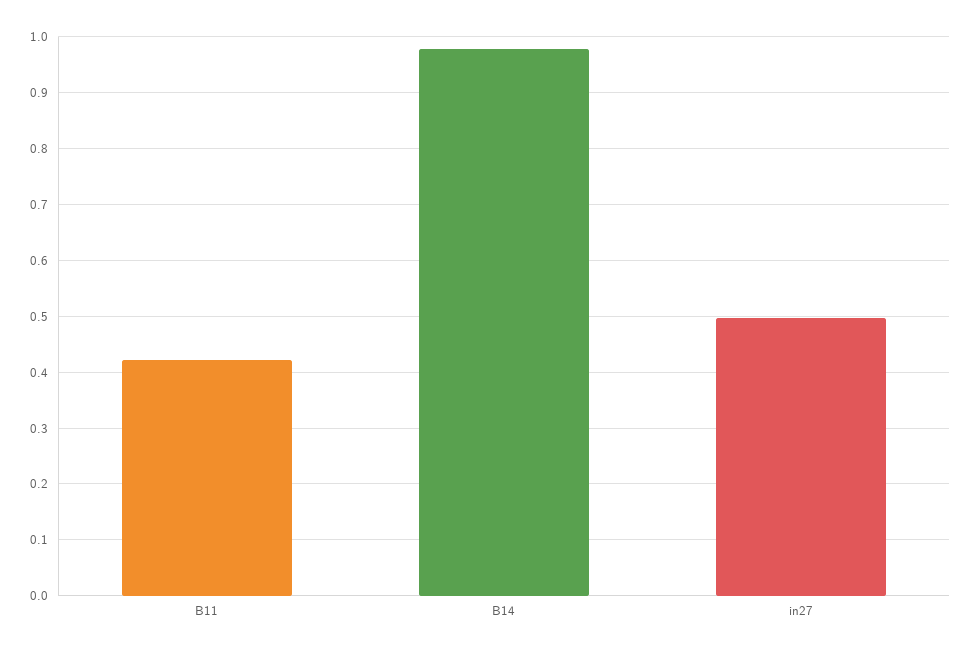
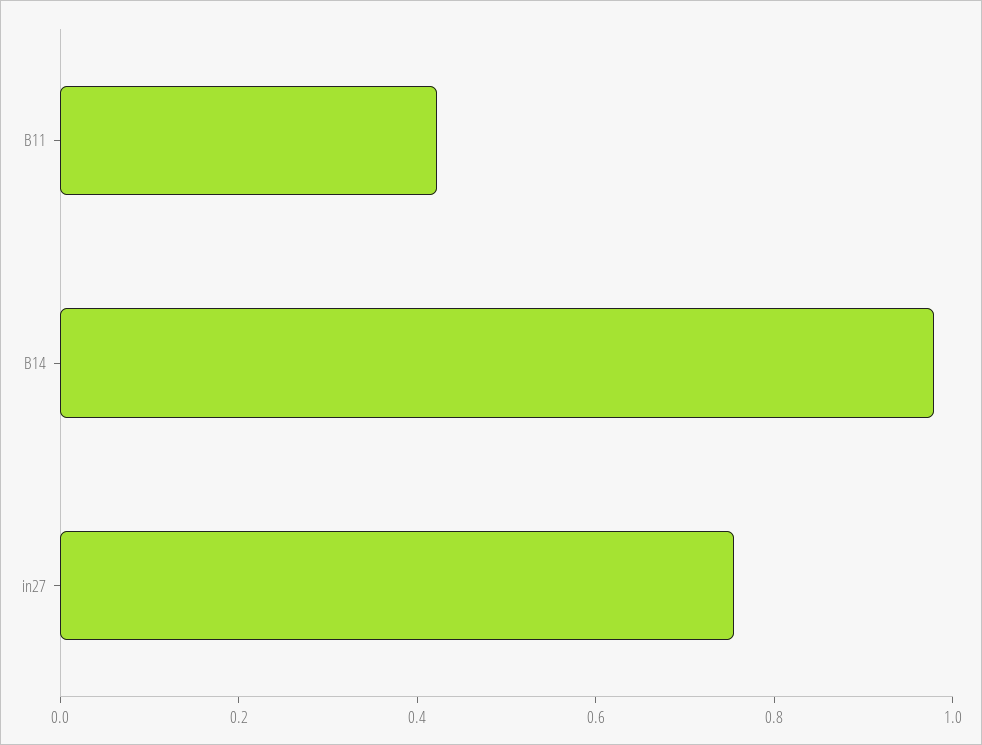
in27: 0.5 -> 0.75

